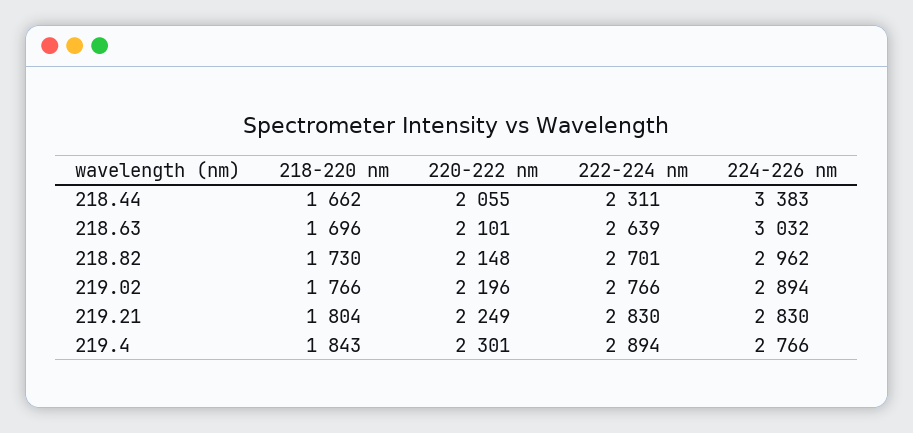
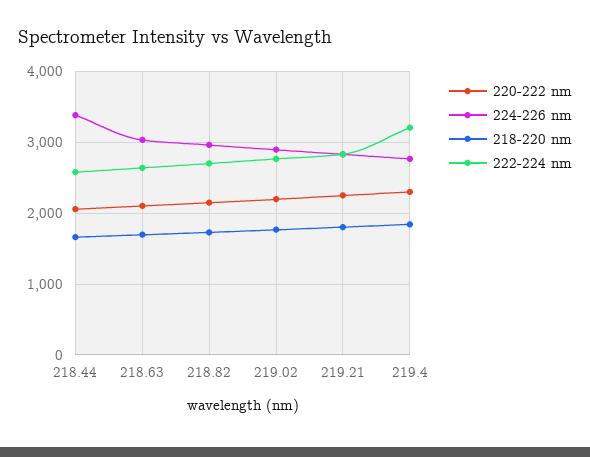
222-224 nm, 218.44: 2311 -> 2600
222-224 nm, 219.4: 2894 -> 3200

